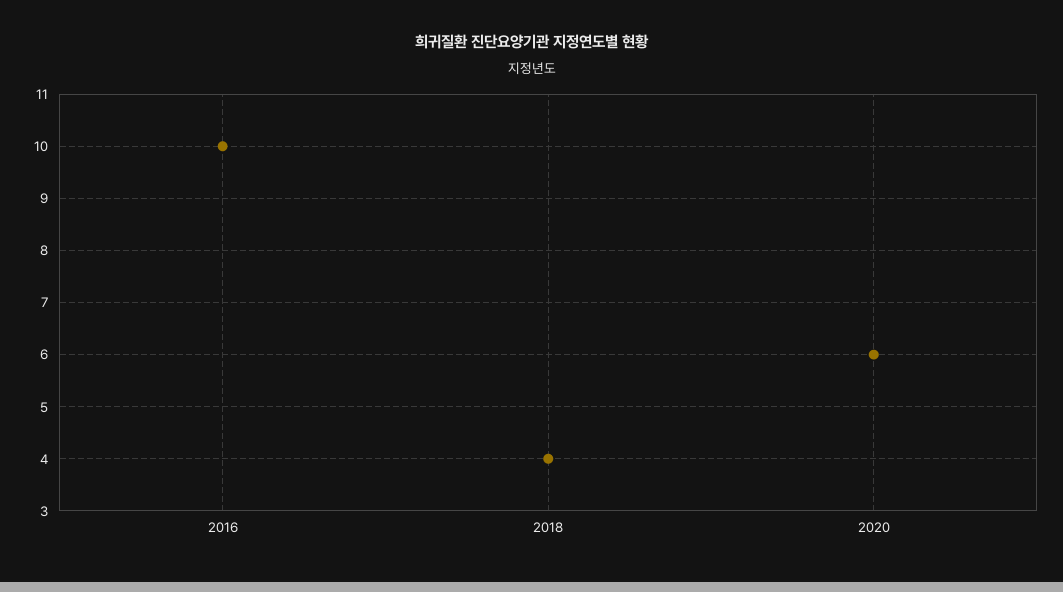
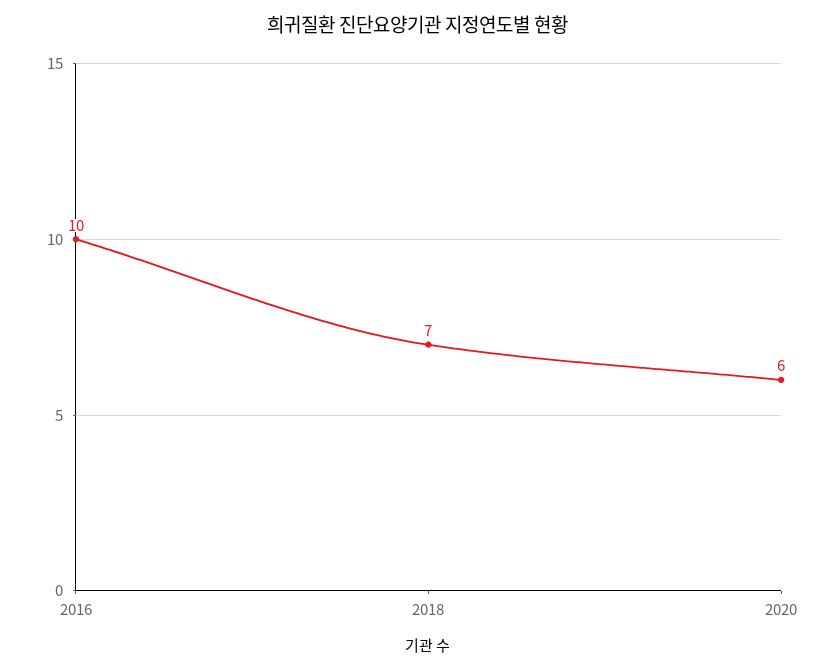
2018: 4 -> 7

